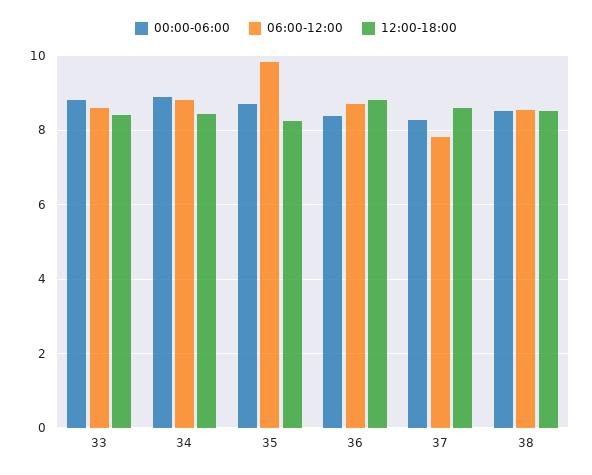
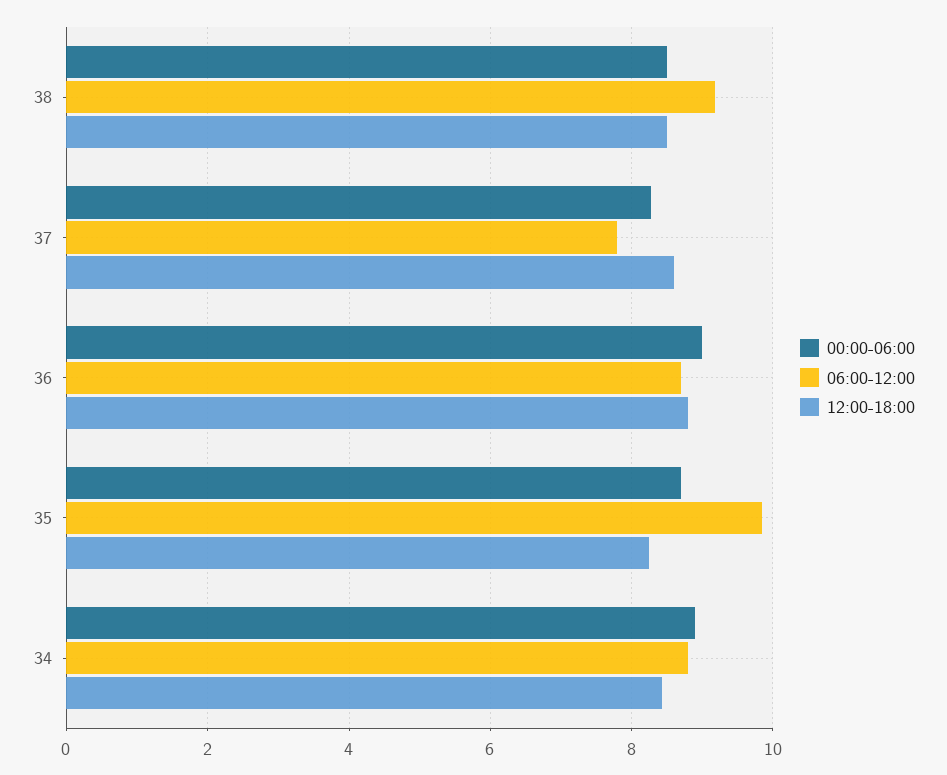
00:00-06:00, 33: 8.8 -> none
06:00-12:00, 33: 8.6 -> none
12:00-18:00, 33: 8.4 -> none
00:00-06:00, 36: 8.4 -> 9
06:00-12:00, 38: 8.6 -> 9.2

